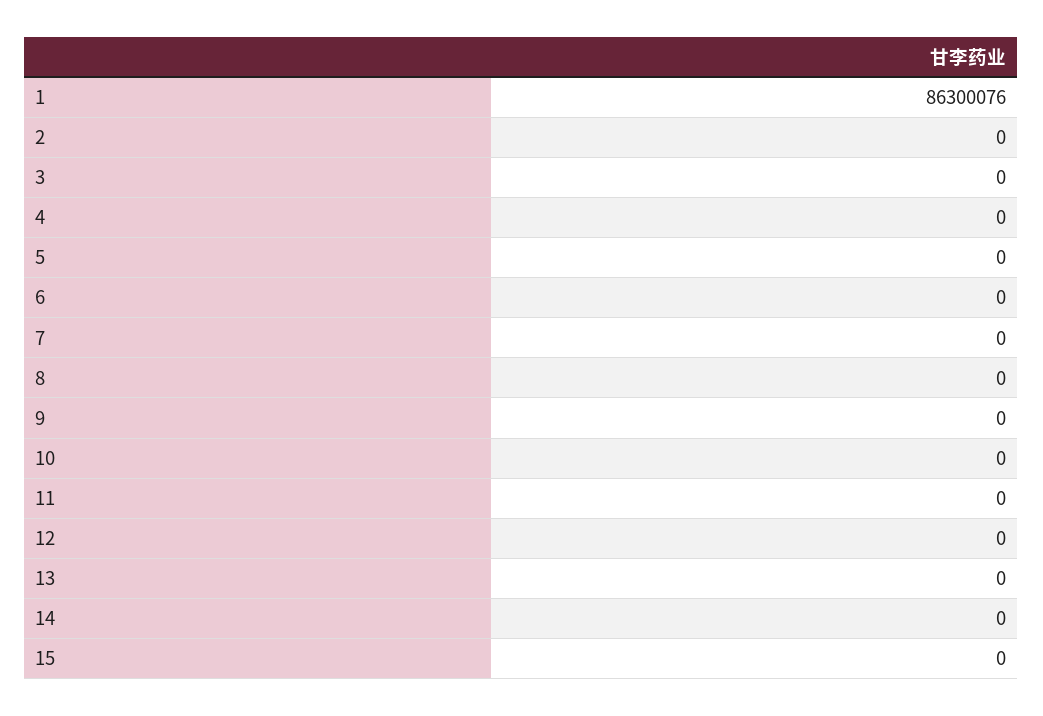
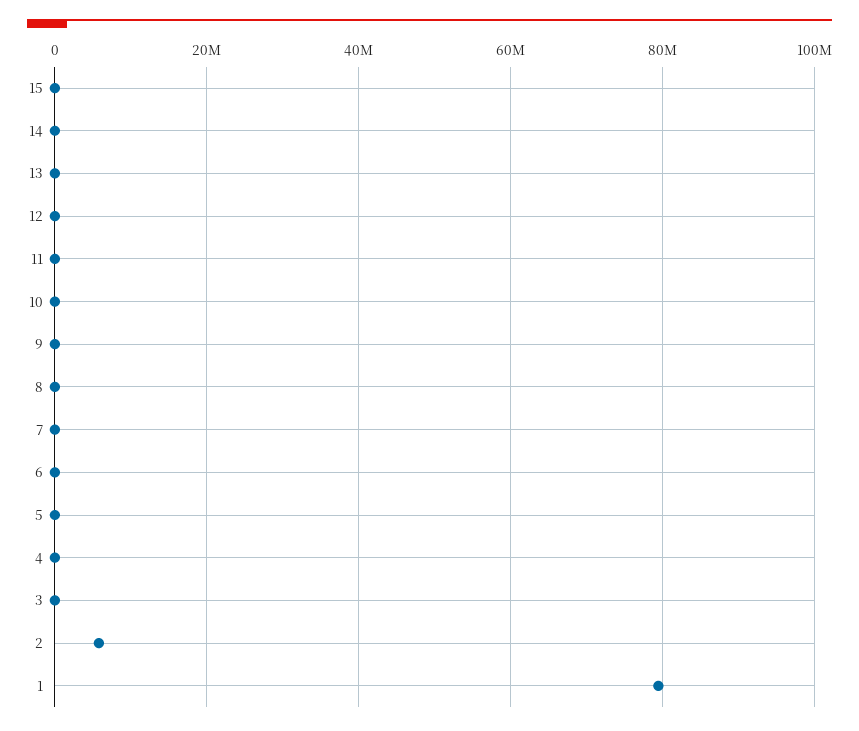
1: 86300076 -> 80000000
2: 0 -> 6000000

